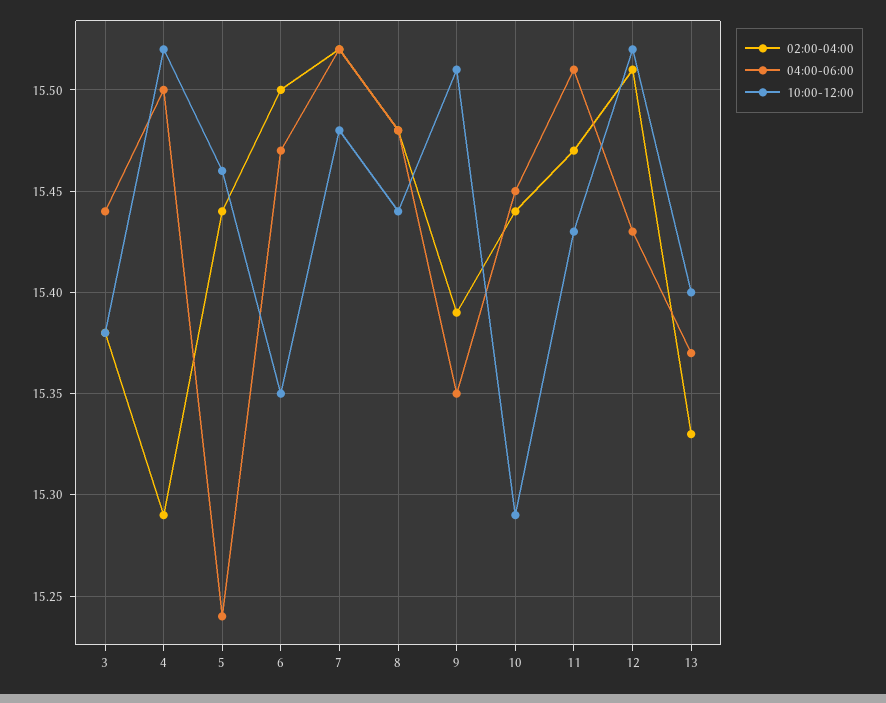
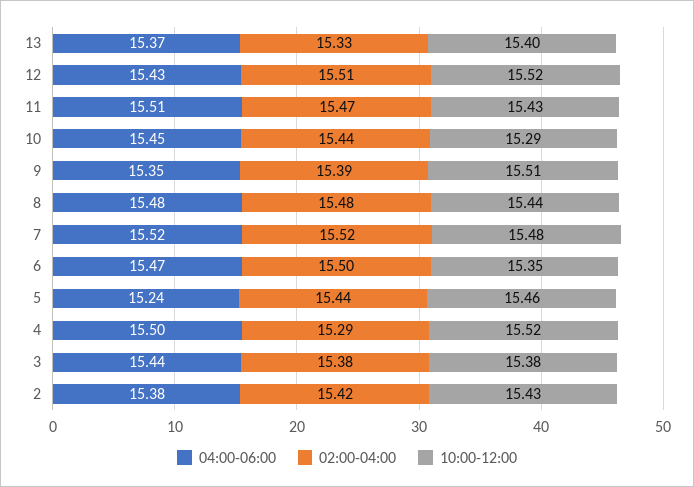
04:00-06:00, 2: none -> 15.38
02:00-04:00, 2: none -> 15.42
10:00-12:00, 2: none -> 15.43

